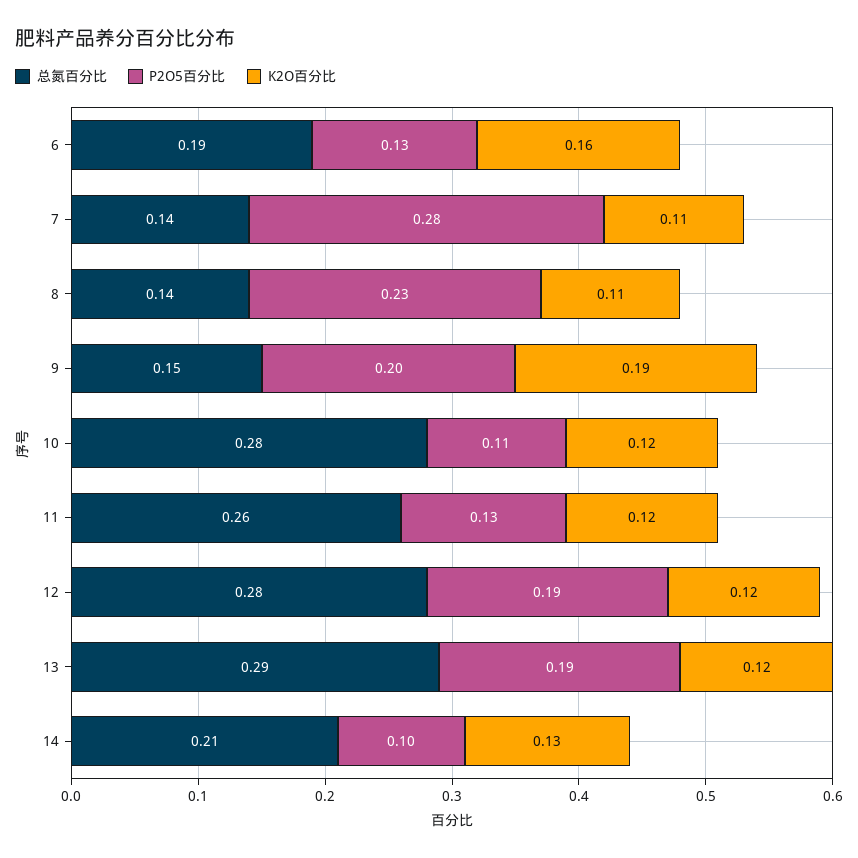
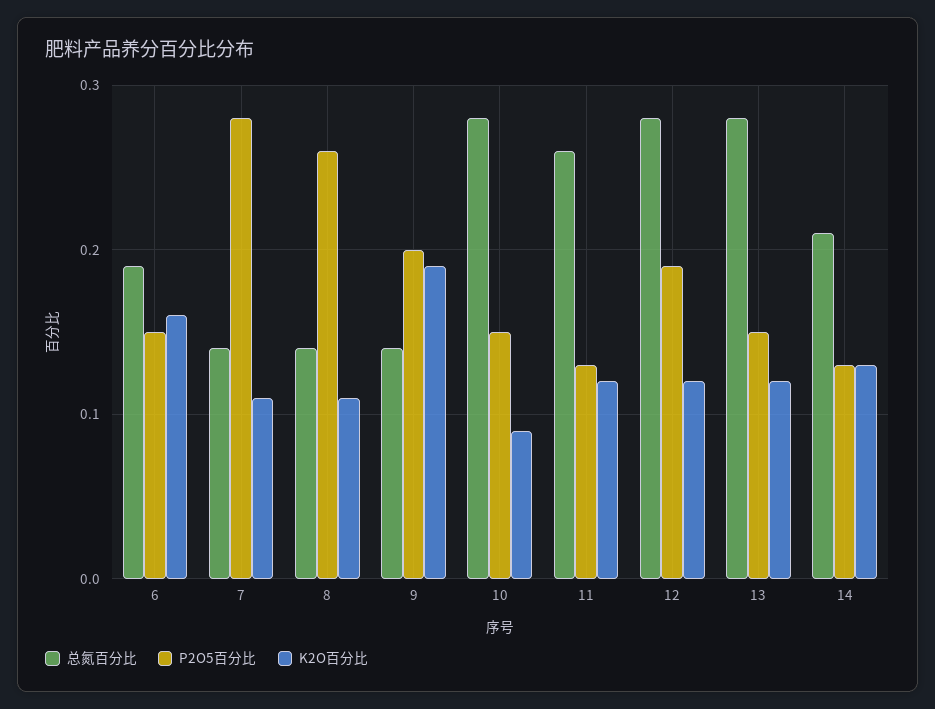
P2O5百分比, 6: 0.13 -> 0.15
P2O5百分比, 8: 0.23 -> 0.26
总氮百分比, 9: 0.15 -> 0.14
P2O5百分比, 10: 0.11 -> 0.15
K2O百分比, 10: 0.12 -> 0.09
总氮百分比, 13: 0.29 -> 0.28
P2O5百分比, 13: 0.19 -> 0.15
P2O5百分比, 14: 0.1 -> 0.13

